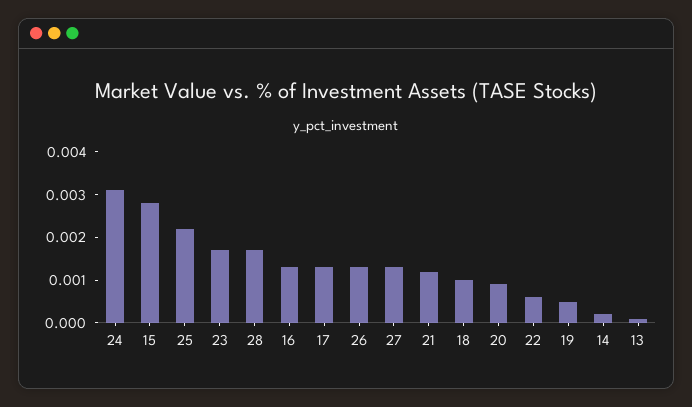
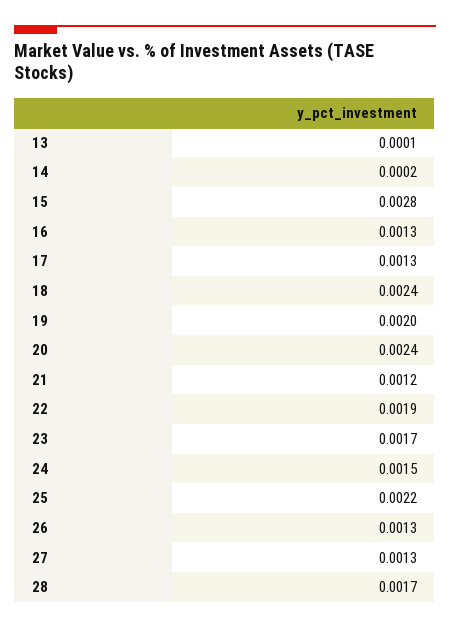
24: 0.003 -> 0.0015
18: 0.001 -> 0.0024
20: 0.001 -> 0.0024
22: 0.0005 -> 0.0019
19: 0.0005 -> 0.002

